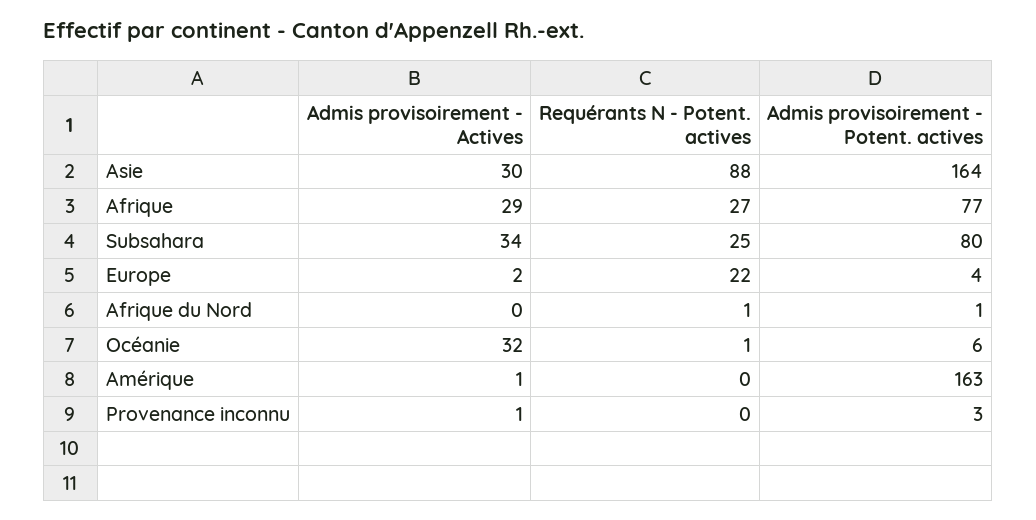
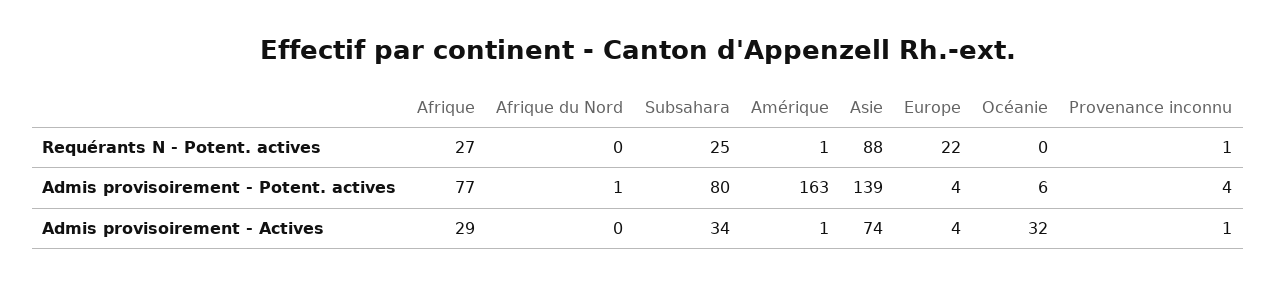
Admis provisoirement - Actives, Asie: 30 -> 74
Admis provisoirement - Potent. actives, Asie: 164 -> 139
Admis provisoirement - Actives, Europe: 2 -> 4
Requérants N - Potent. actives, Afrique du Nord: 1 -> 0
Requérants N - Potent. actives, Océanie: 1 -> 0
Requérants N - Potent. actives, Amérique: 0 -> 1
Requérants N - Potent. actives, Provenance inconnu: 0 -> 1
Admis provisoirement - Potent. actives, Provenance inconnu: 3 -> 4

